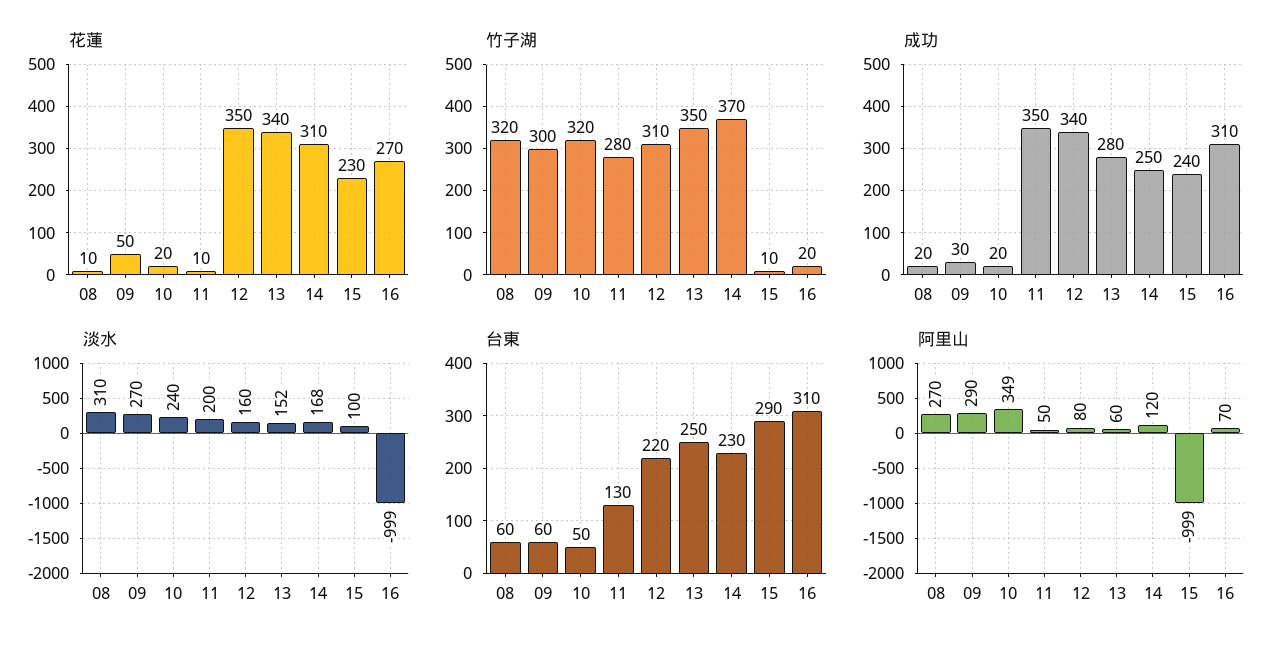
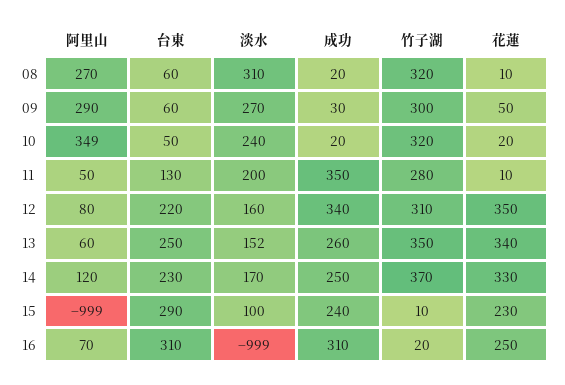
花蓮, 14: 310 -> 330
花蓮, 16: 270 -> 250
成功, 13: 280 -> 260
淡水, 14: 168 -> 170

